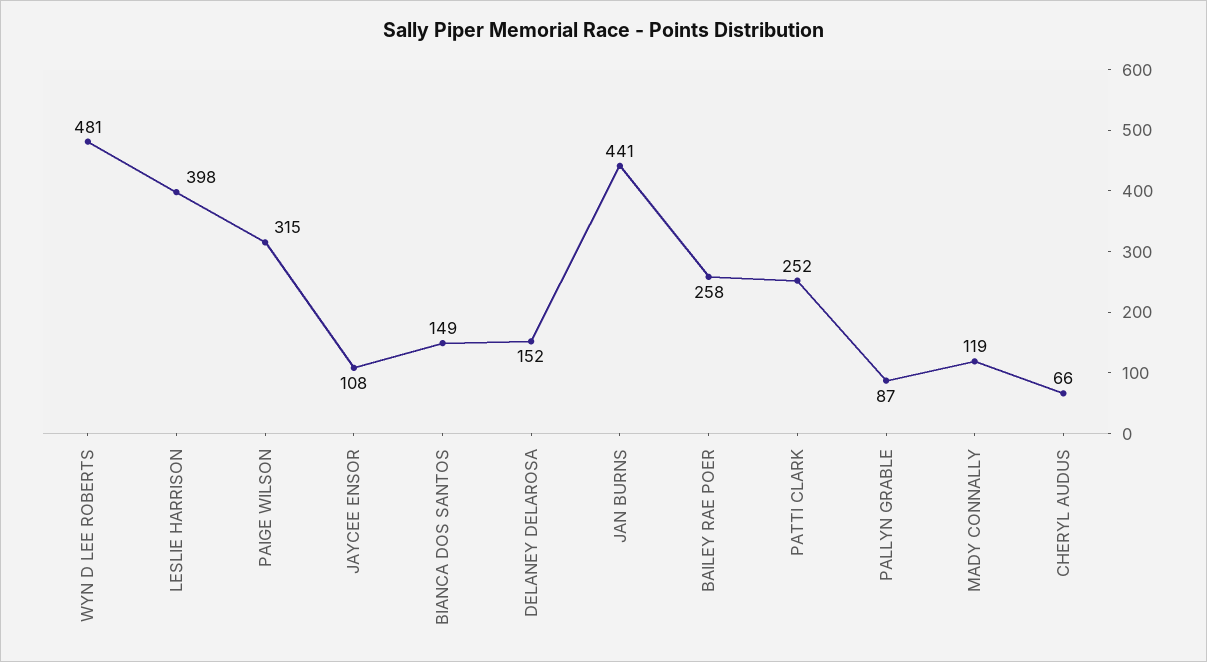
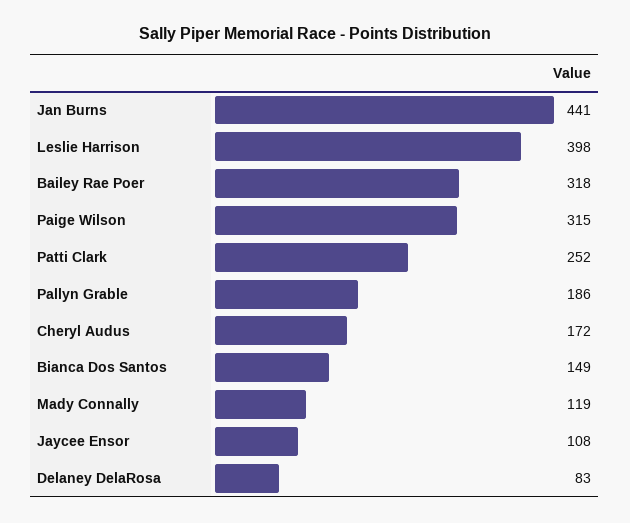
WYN D LEE ROBERTS: 481 -> none
DELANEY DELAROSA: 152 -> 83
BAILEY RAE POER: 258 -> 318
PALLYN GRABLE: 87 -> 186
CHERYL AUDUS: 66 -> 172

